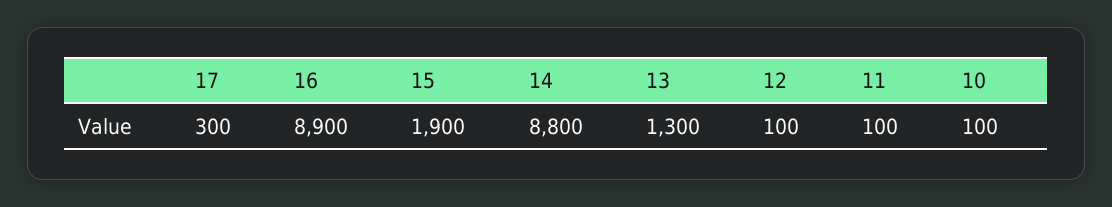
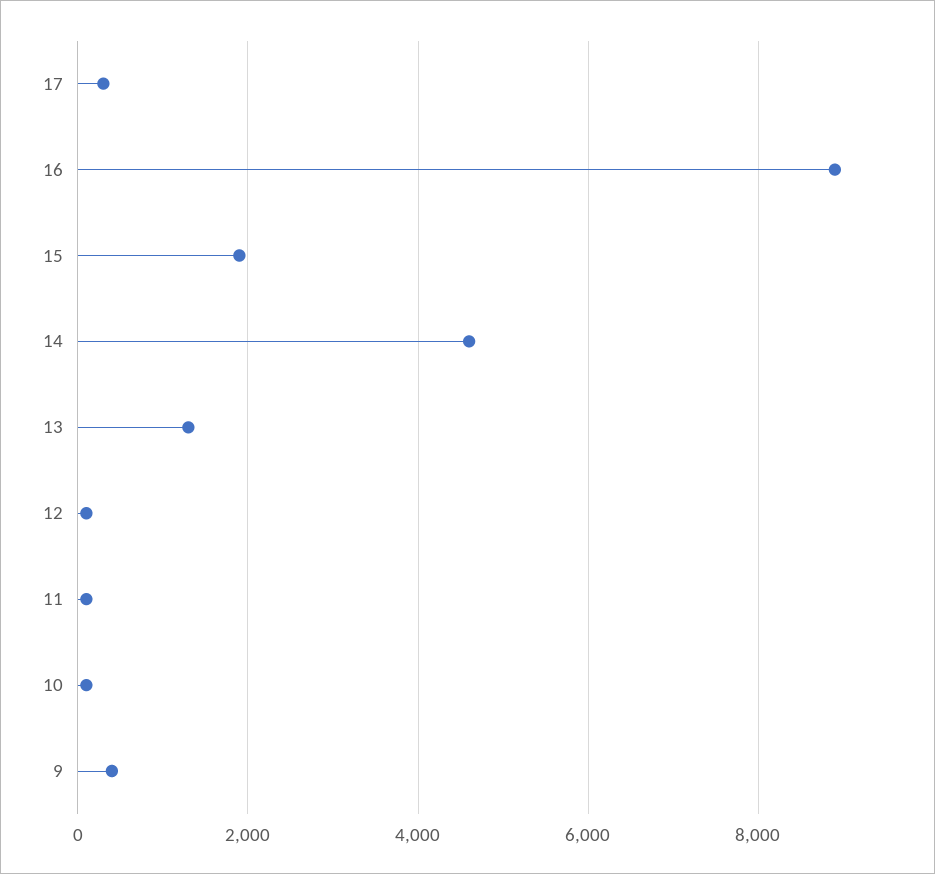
14: 8800 -> 4600
9: none -> 400

